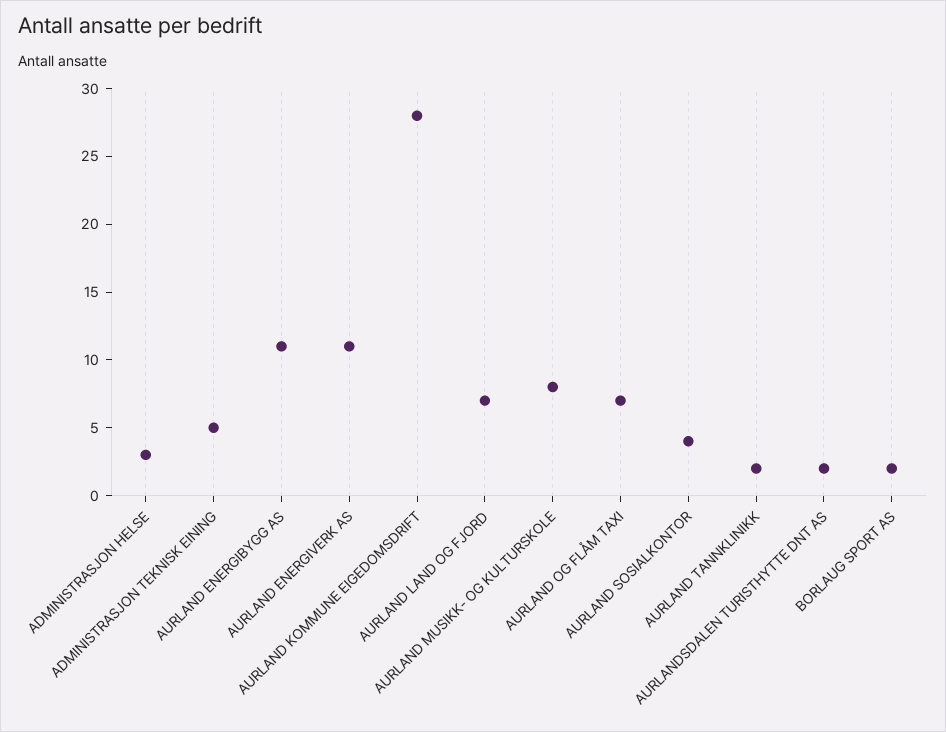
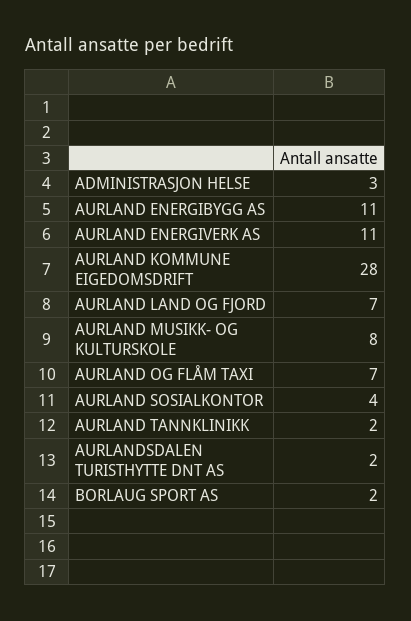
ADMINISTRASJON TEKNISK EINING: 5 -> none

